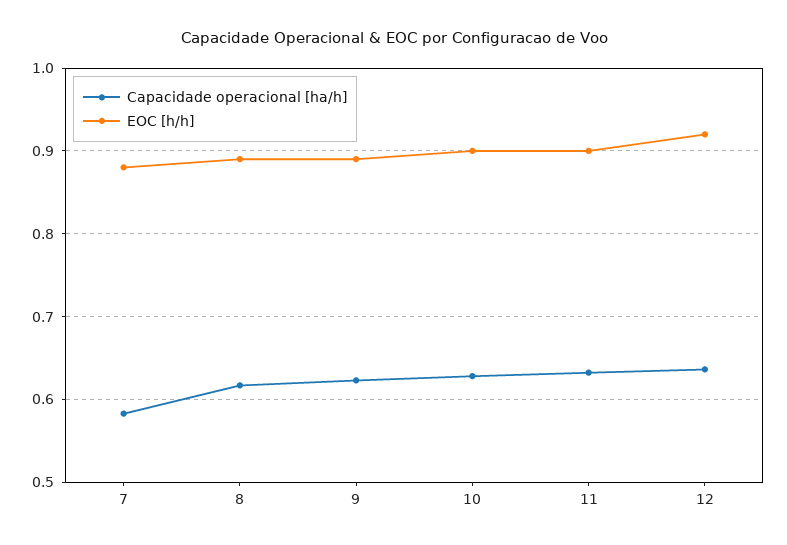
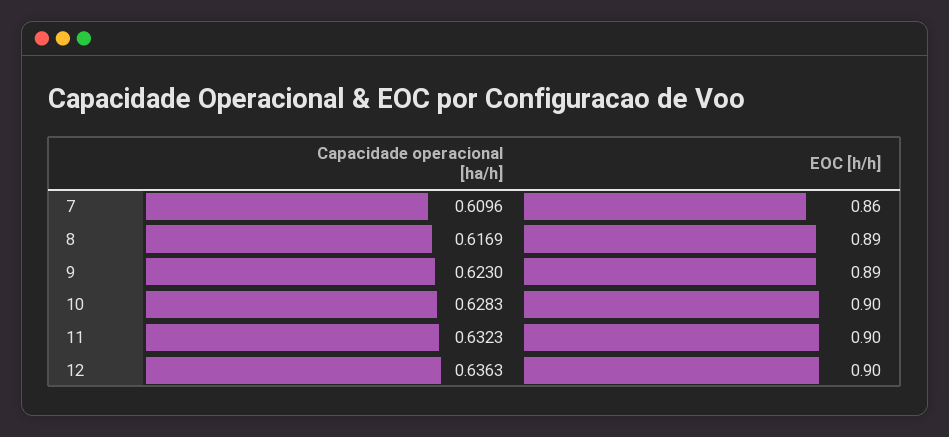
Capacidade operacional [ha/h], 7: 0.58 -> 0.6096
EOC [h/h], 7: 0.88 -> 0.86
EOC [h/h], 12: 0.92 -> 0.9

